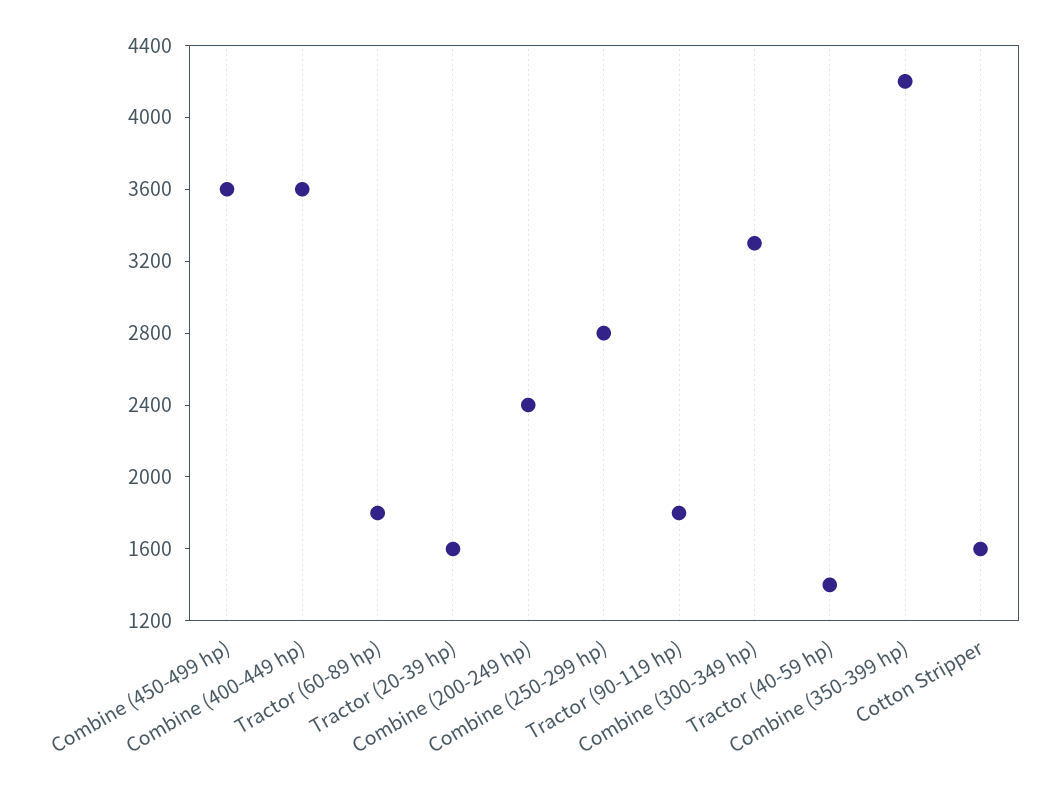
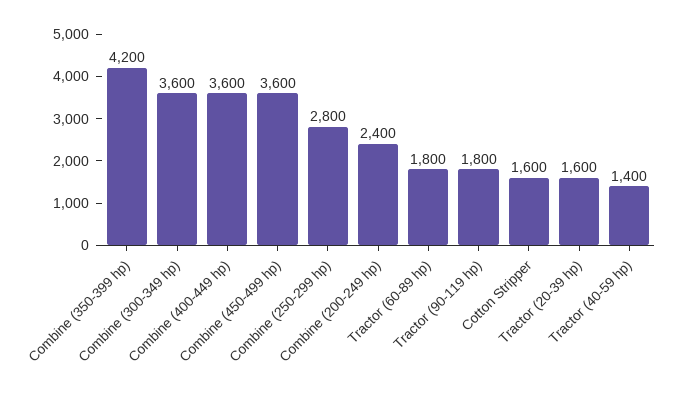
Combine (300-349 hp): 3300 -> 3600

